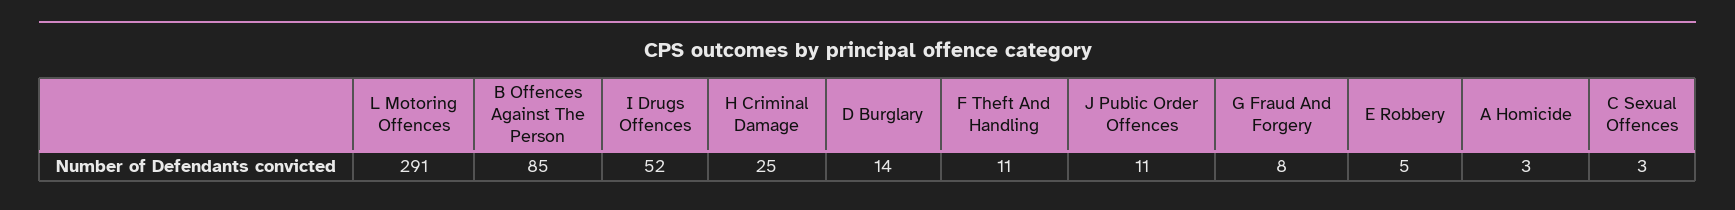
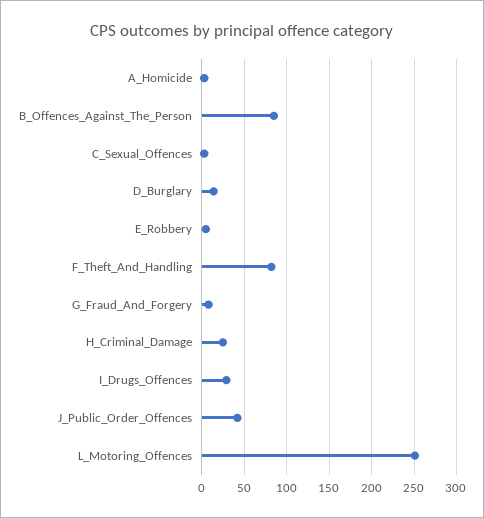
L Motoring Offences: 291 -> 250
I Drugs Offences: 52 -> 30
F Theft And Handling: 11 -> 80
J Public Order Offences: 11 -> 40

